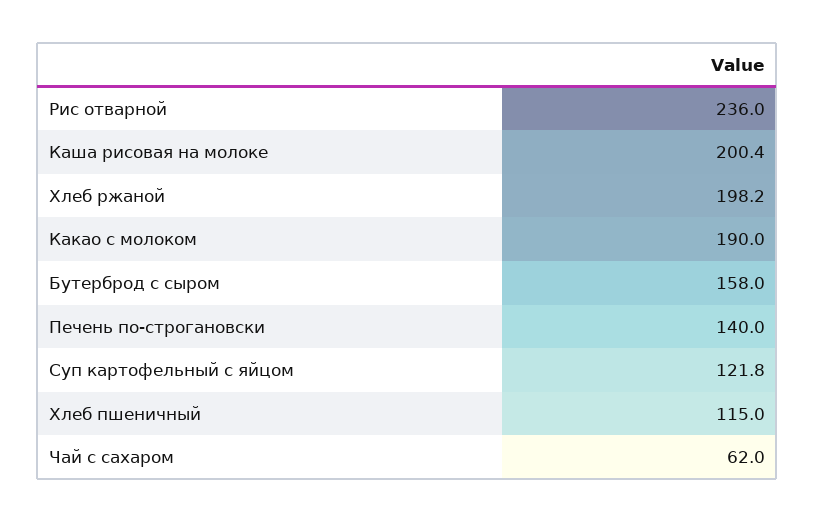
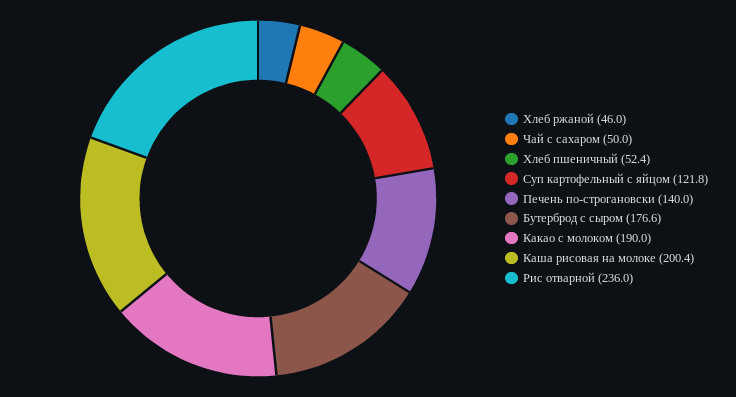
Хлеб ржаной: 198.2 -> 46
Бутерброд с сыром: 158 -> 176.6
Хлеб пшеничный: 115 -> 52.4
Чай с сахаром: 62 -> 50

